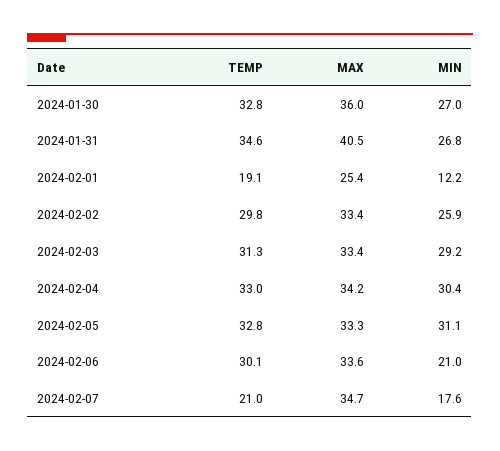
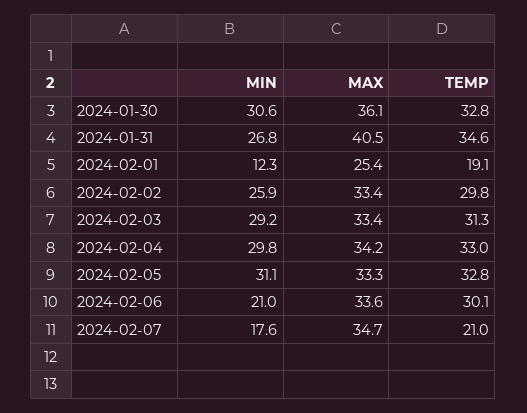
MAX, 2024-01-30: 36 -> 36.1
MIN, 2024-01-30: 27 -> 30.6
MIN, 2024-02-01: 12.2 -> 12.3
MIN, 2024-02-04: 30.4 -> 29.8

